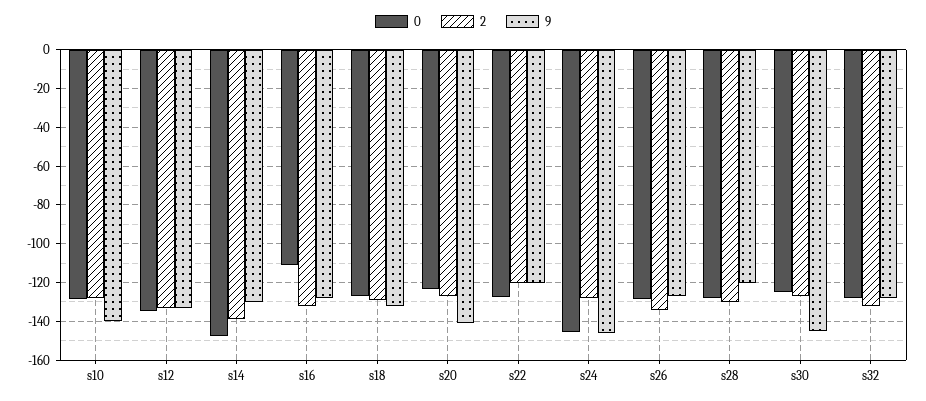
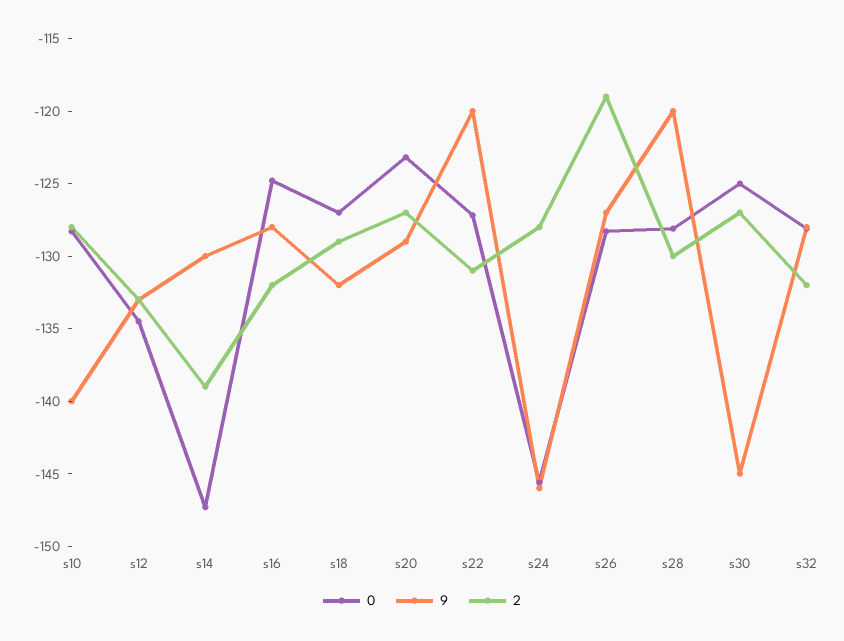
0, s16: -110 -> -125
9, s20: -140 -> -129
2, s22: -120 -> -131
2, s26: -135 -> -119

